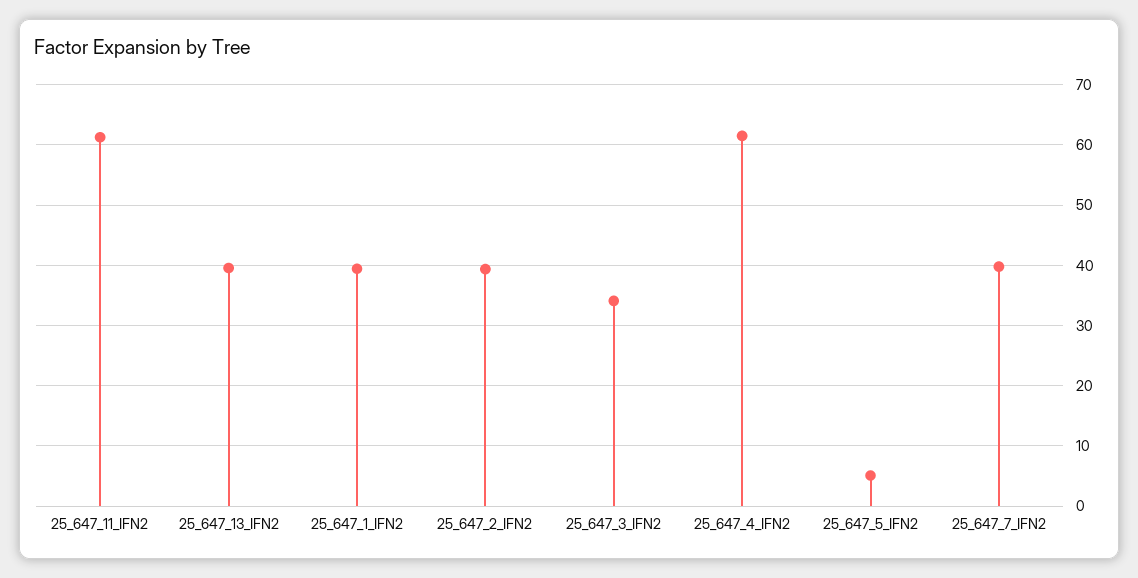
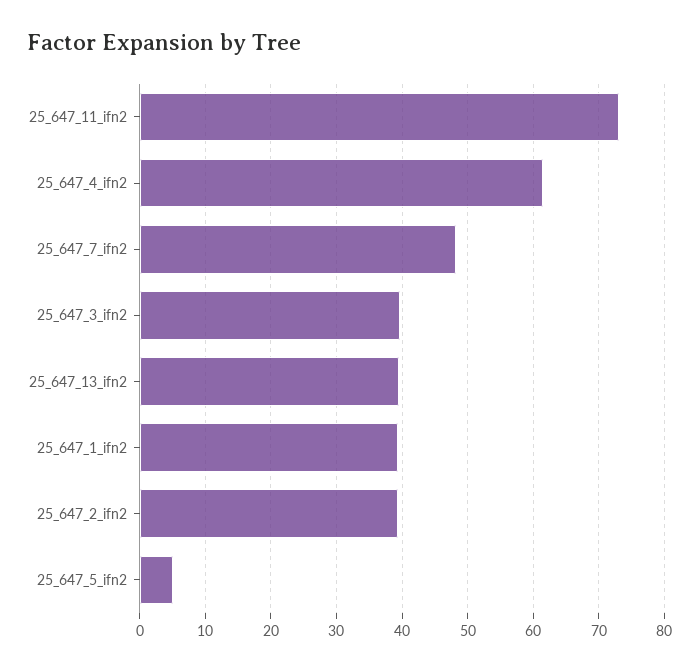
25_647_11_IFN2: 61 -> 73
25_647_3_IFN2: 34 -> 40
25_647_7_IFN2: 40 -> 48

